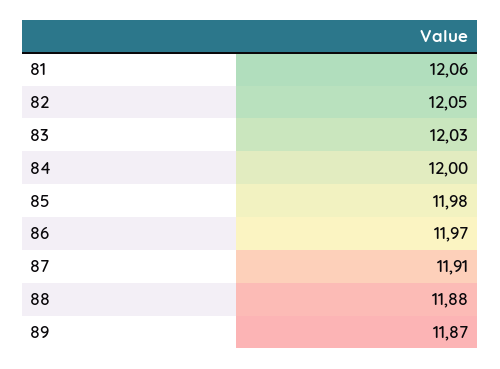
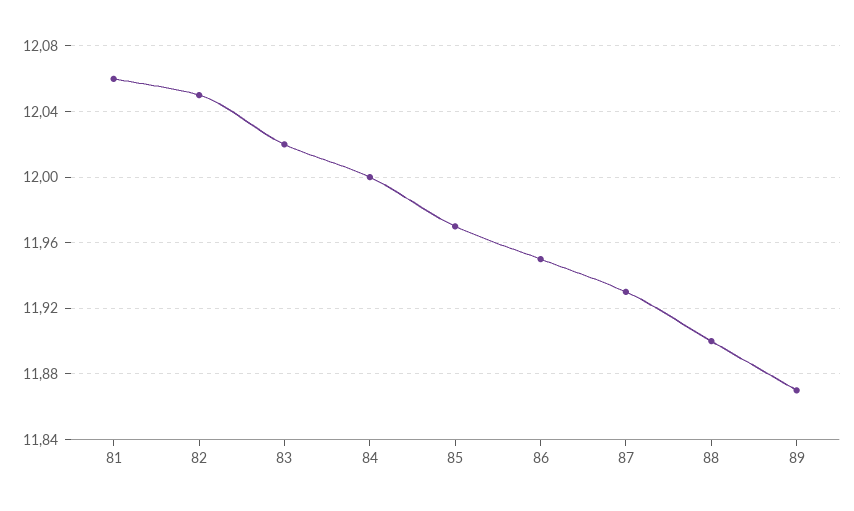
83: 12.03 -> 12.02
85: 11.98 -> 11.97
86: 11.97 -> 11.95
87: 11.91 -> 11.93
88: 11.88 -> 11.9

